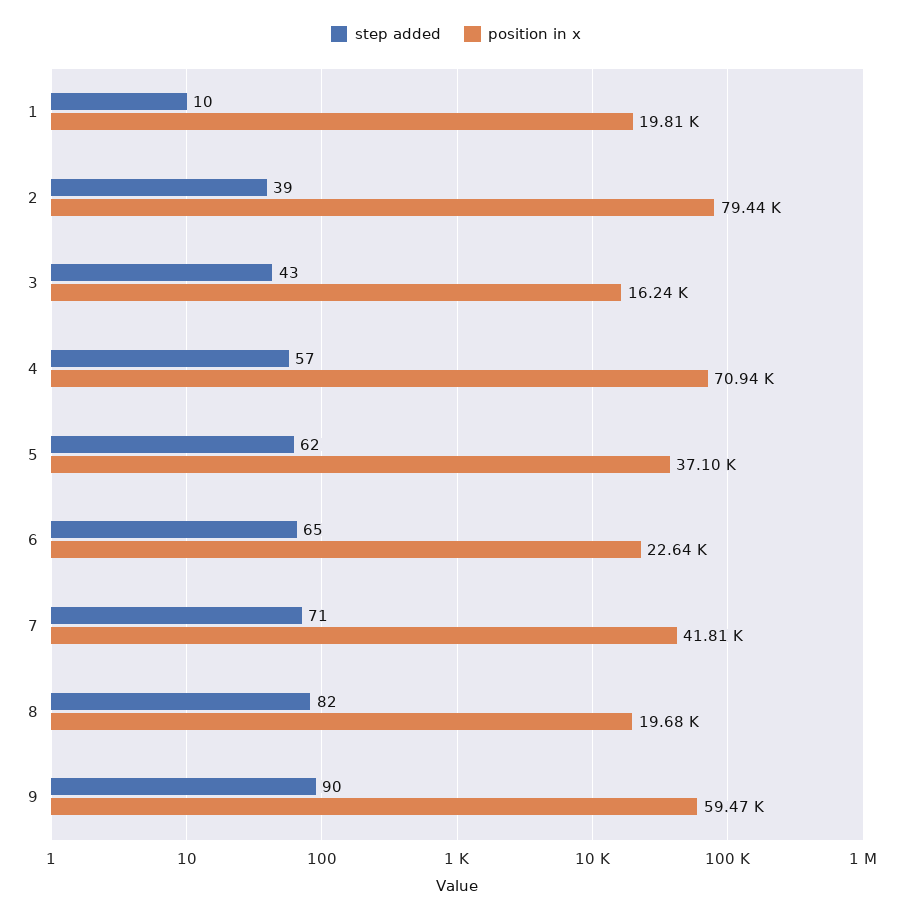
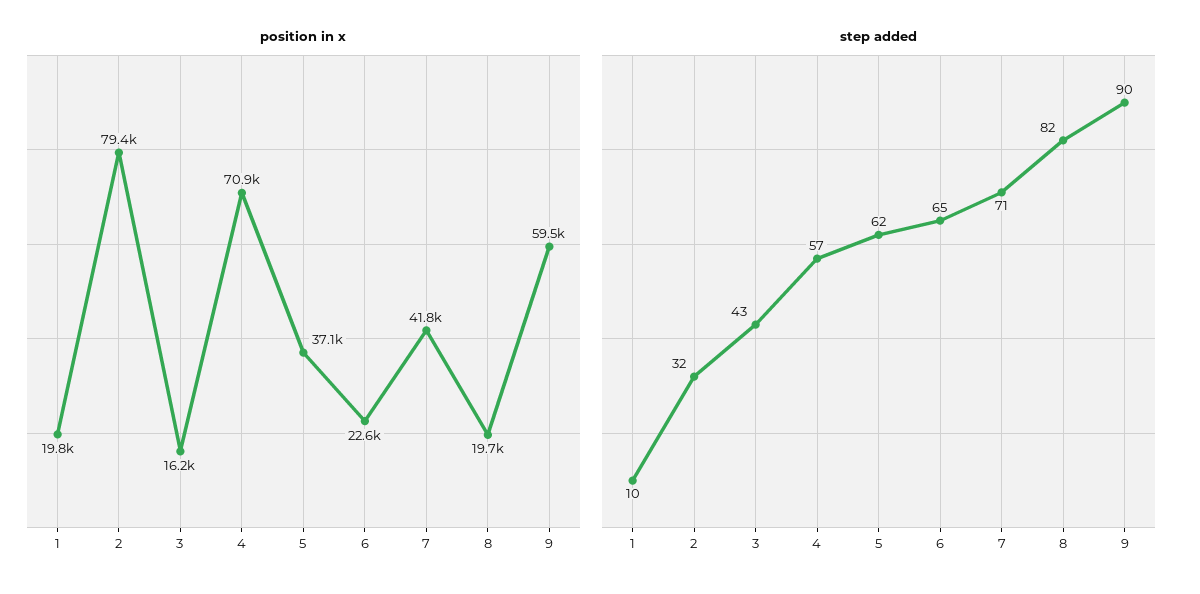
step added, 2: 39 -> 32

